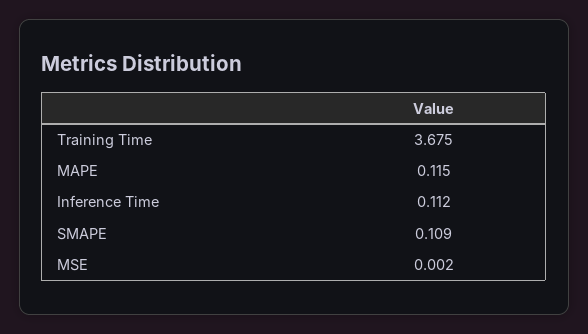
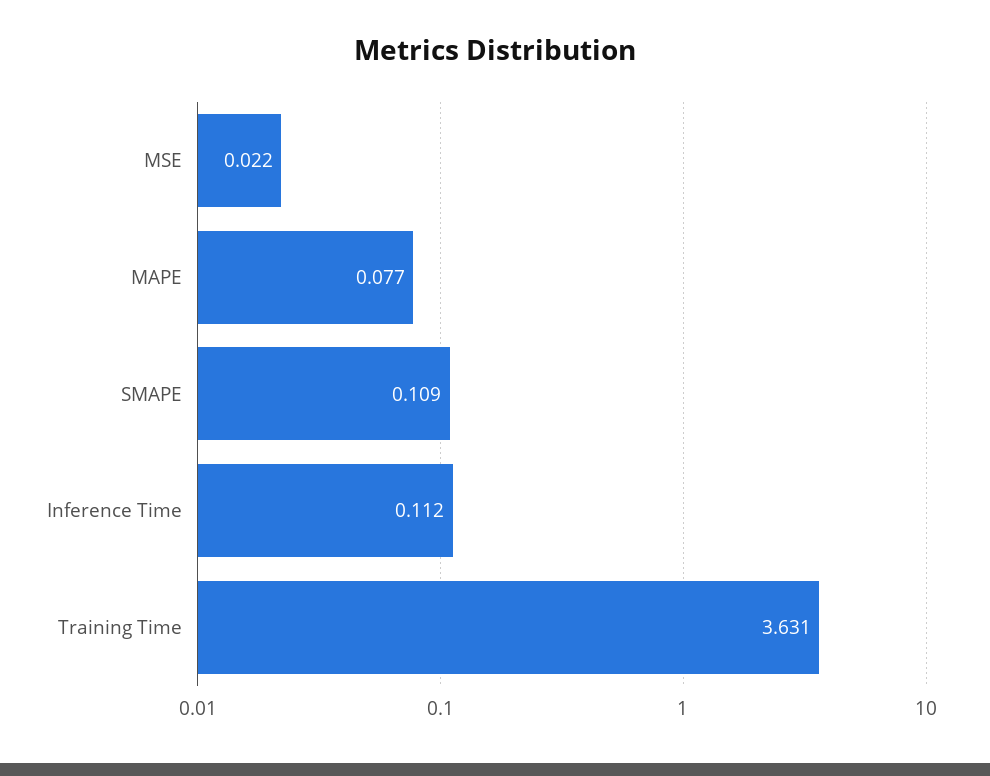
Training Time: 3.675 -> 3.631
MAPE: 0.115 -> 0.077
MSE: 0.002 -> 0.022

